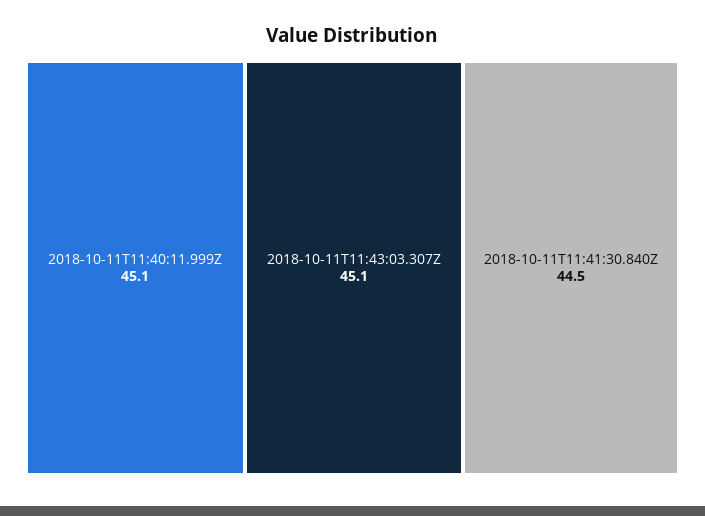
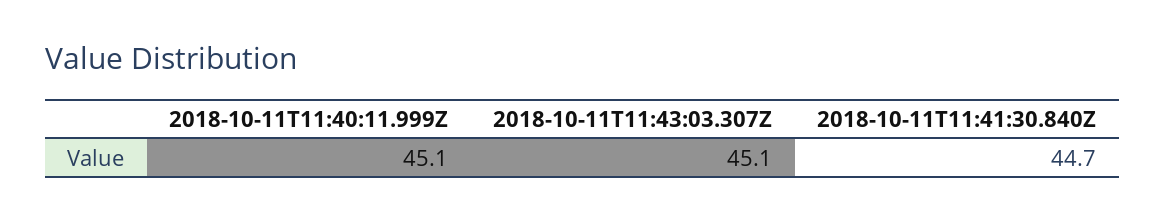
2018-10-11T11:41:30.840Z: 44.5 -> 44.7

